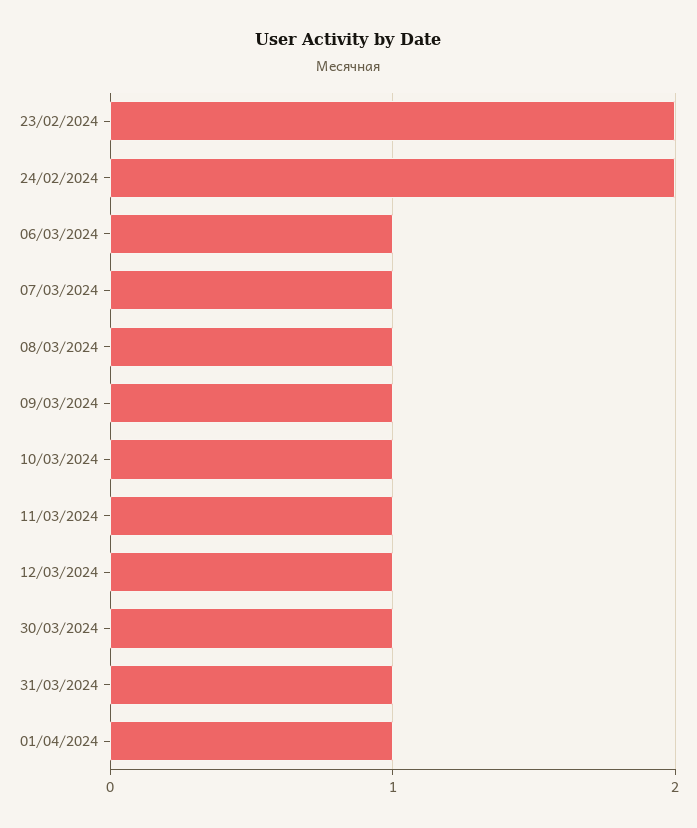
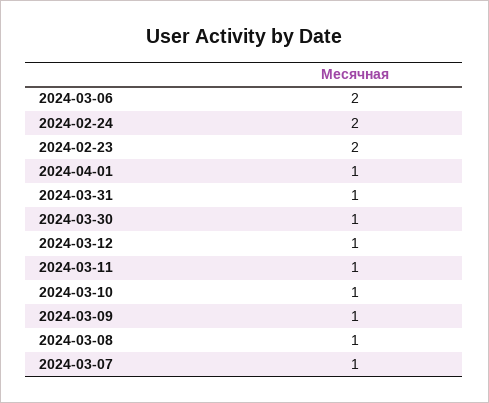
06/03/2024: 1 -> 2

